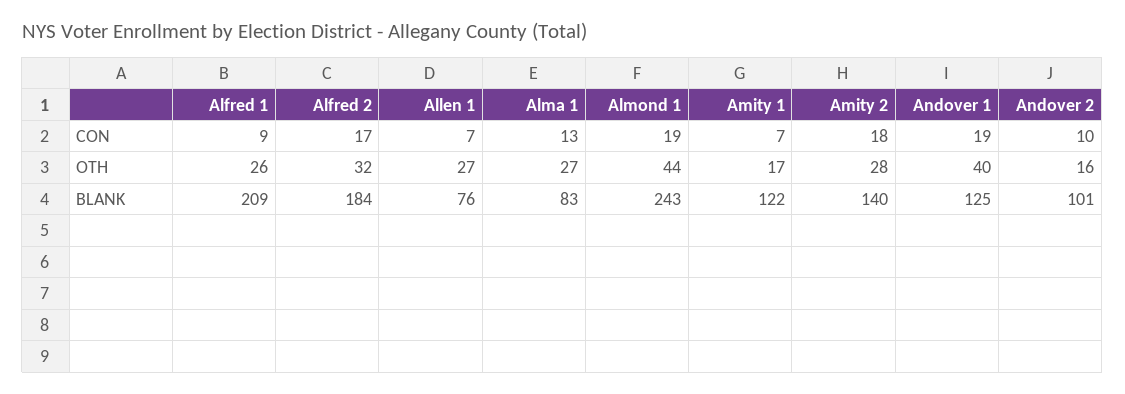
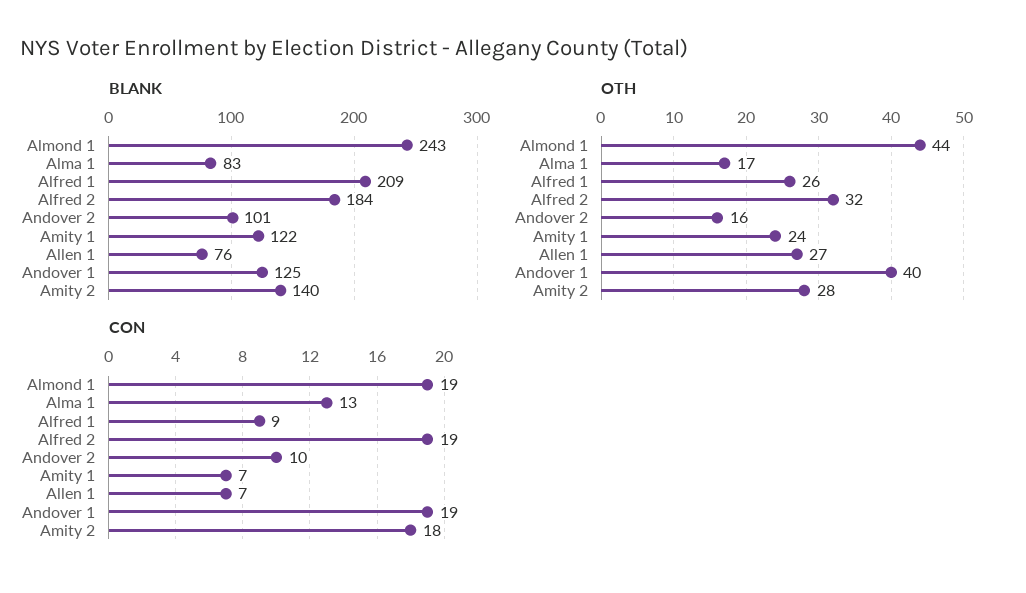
CON, Alfred 2: 17 -> 19
OTH, Alma 1: 27 -> 17
OTH, Amity 1: 17 -> 24

